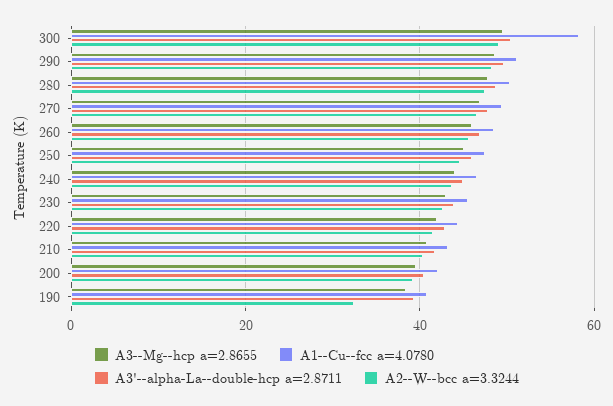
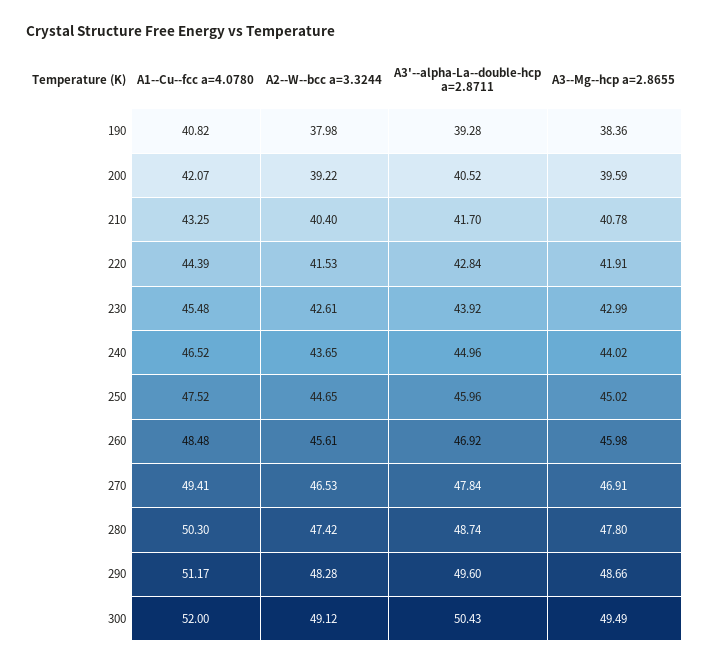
A1--Cu--fcc a=4.0780, 300: 58 -> 52
A2--W--bcc a=3.3244, 190: 32 -> 37.98

